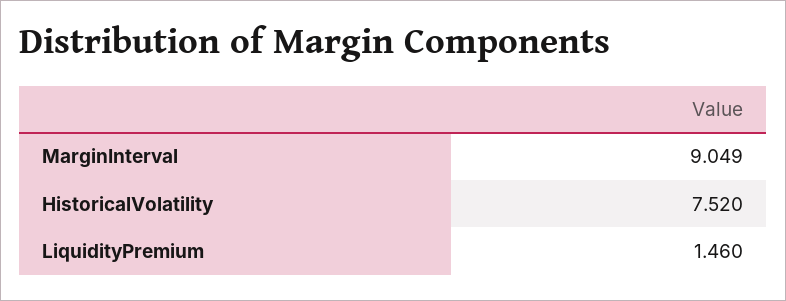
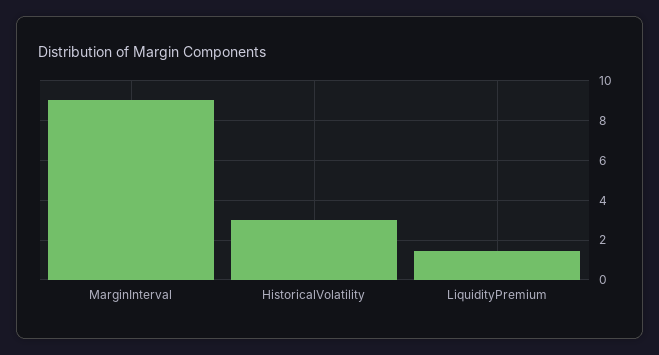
HistoricalVolatility: 7.52 -> 3

